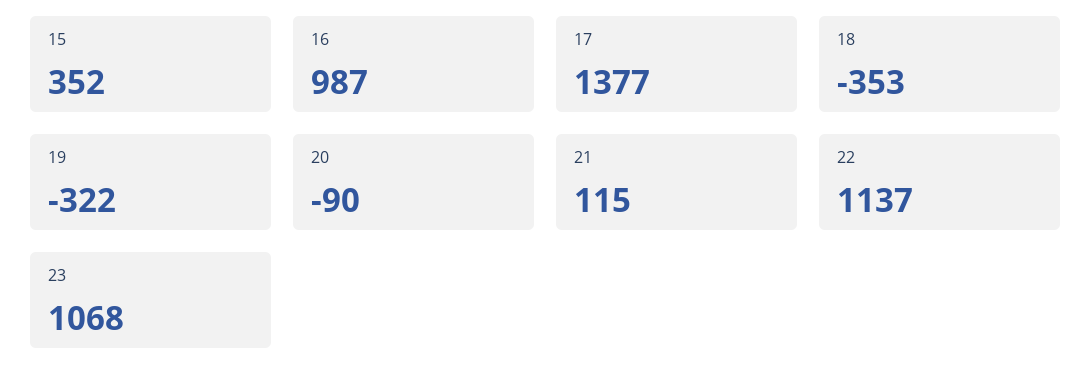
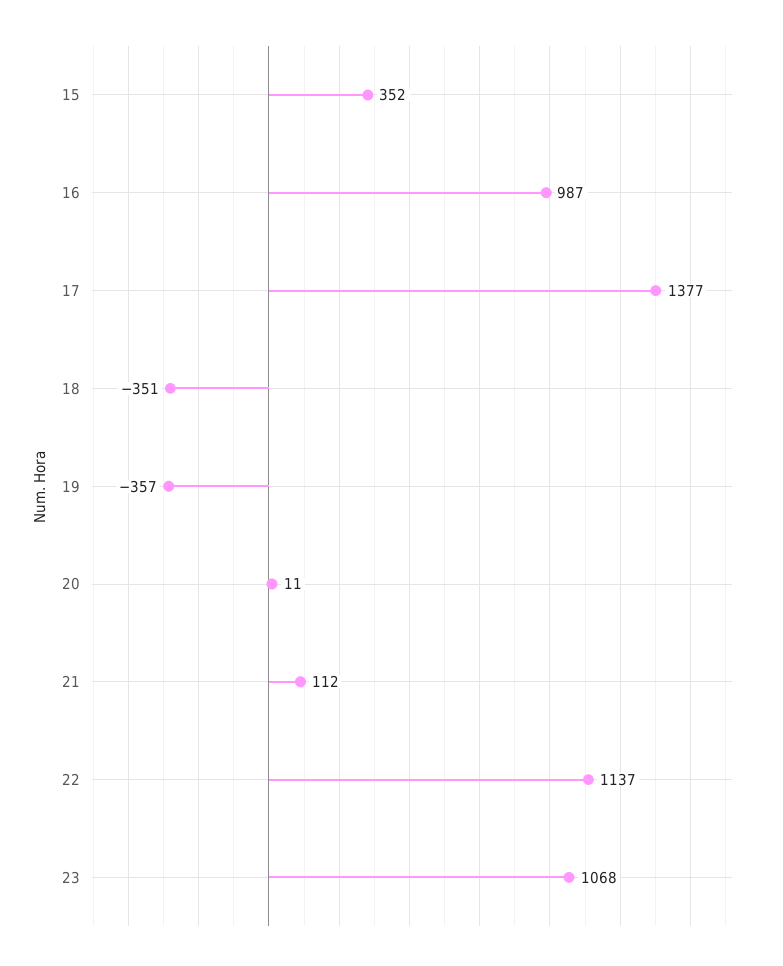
18: -353 -> -351
19: -322 -> -357
20: -90 -> 11
21: 115 -> 112

